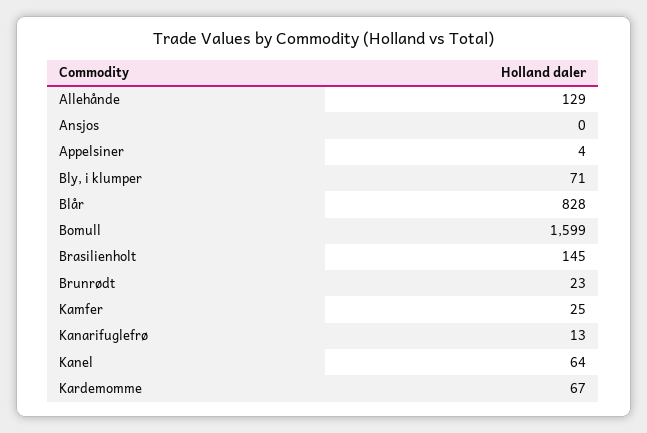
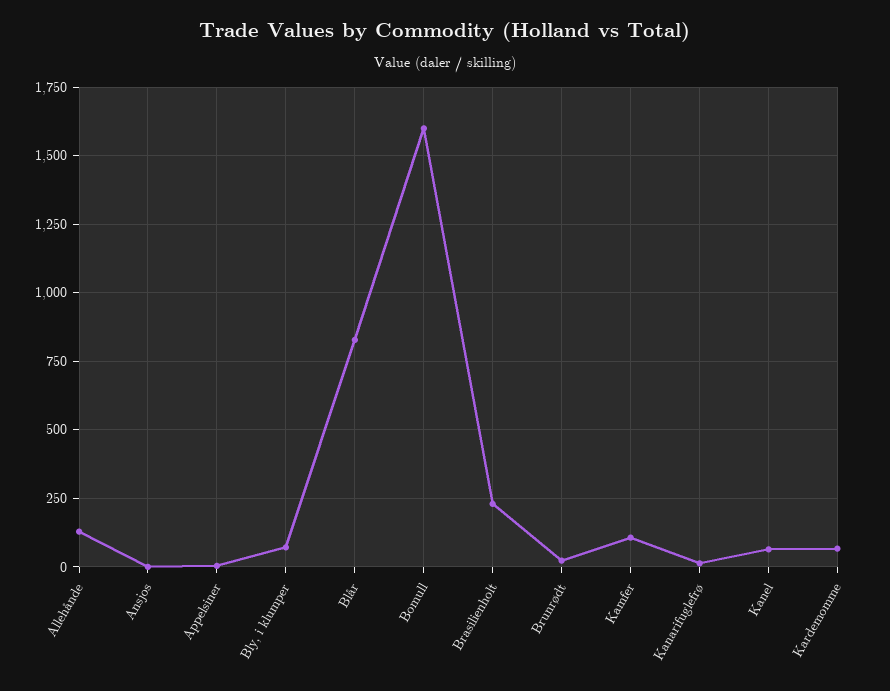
Brasilienholt: 145 -> 225
Kamfer: 25 -> 100

